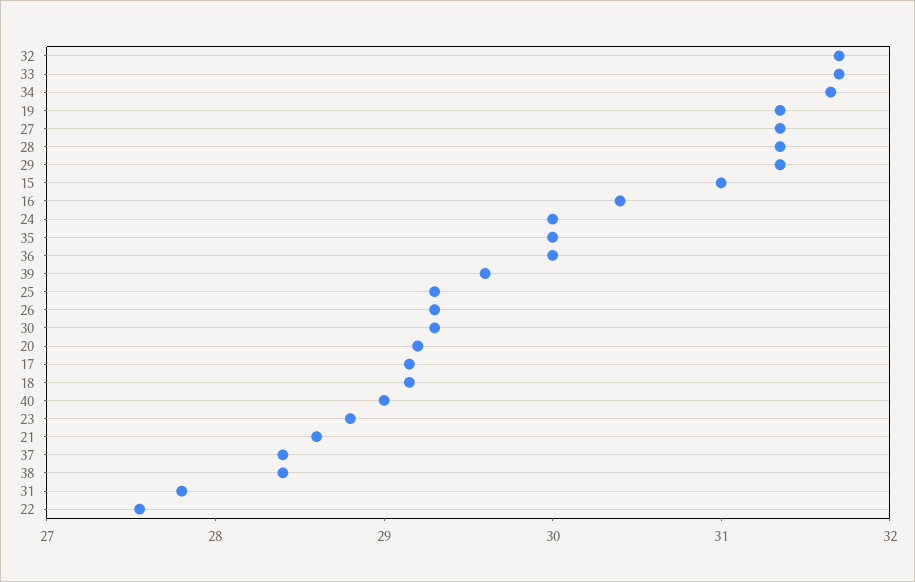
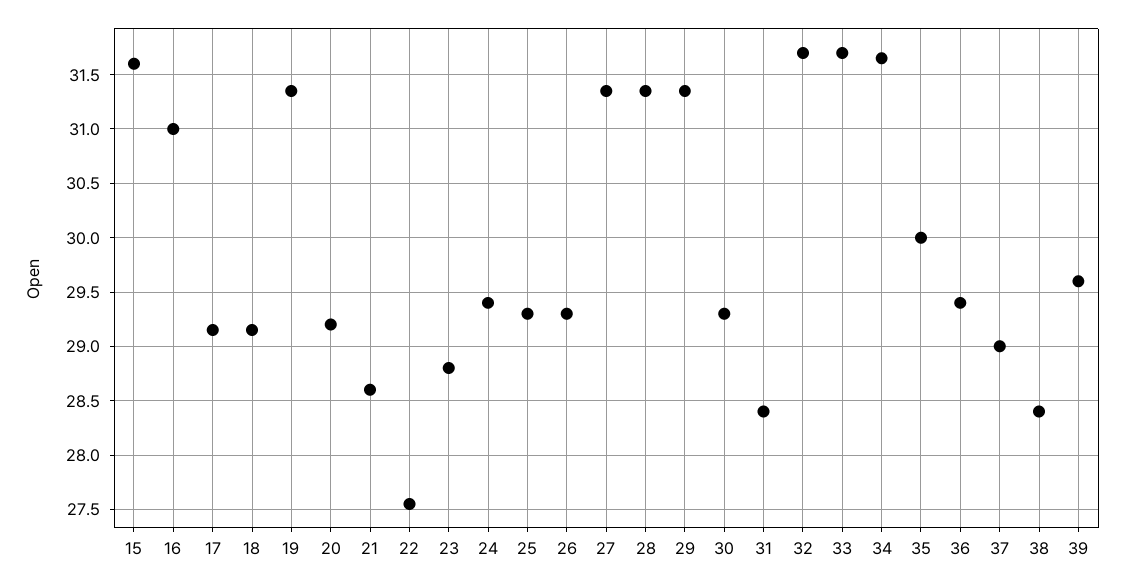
15: 31 -> 31.6
16: 30.4 -> 31
24: 30 -> 29.4
36: 30 -> 29.4
40: 29 -> none
37: 28.4 -> 29
31: 27.8 -> 28.4

